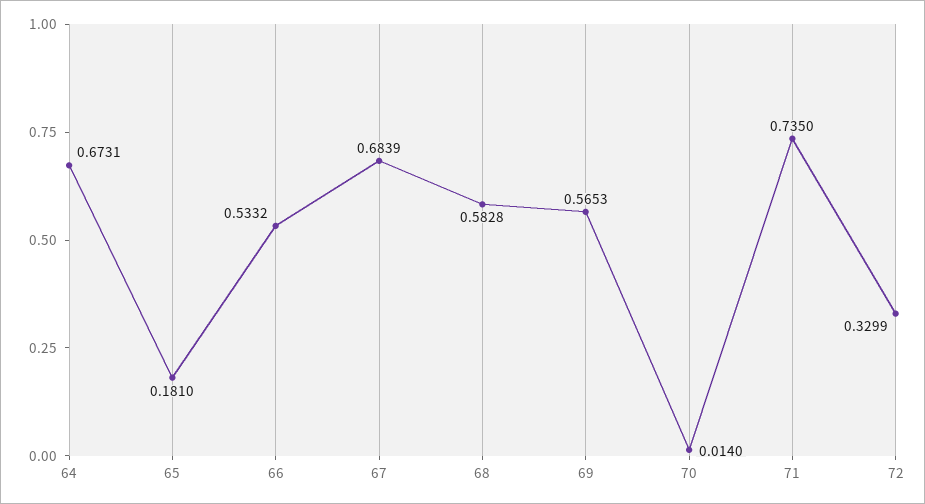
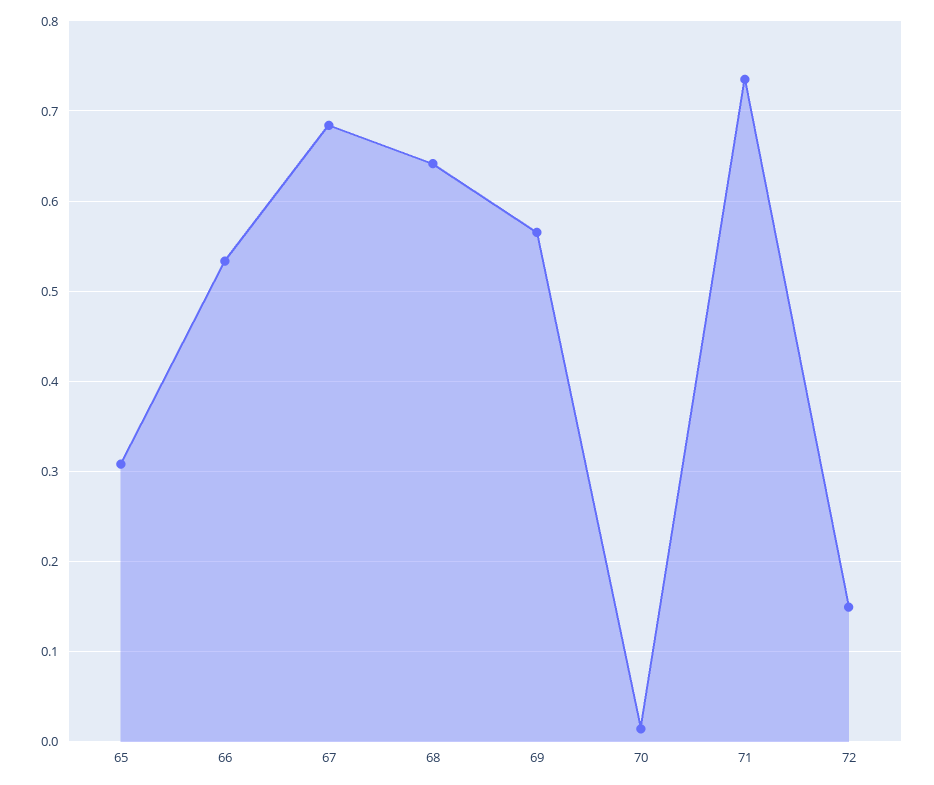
64: 0.6731 -> none
65: 0.181 -> 0.31
68: 0.5828 -> 0.64
72: 0.3299 -> 0.15

